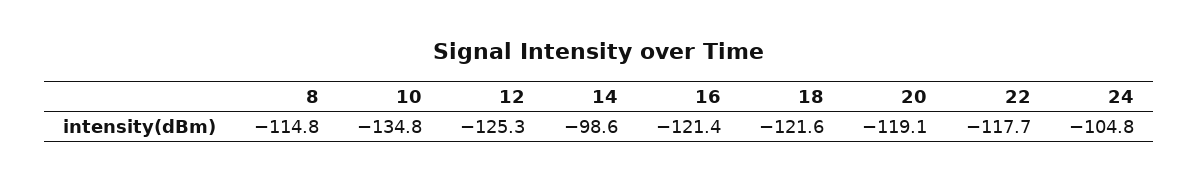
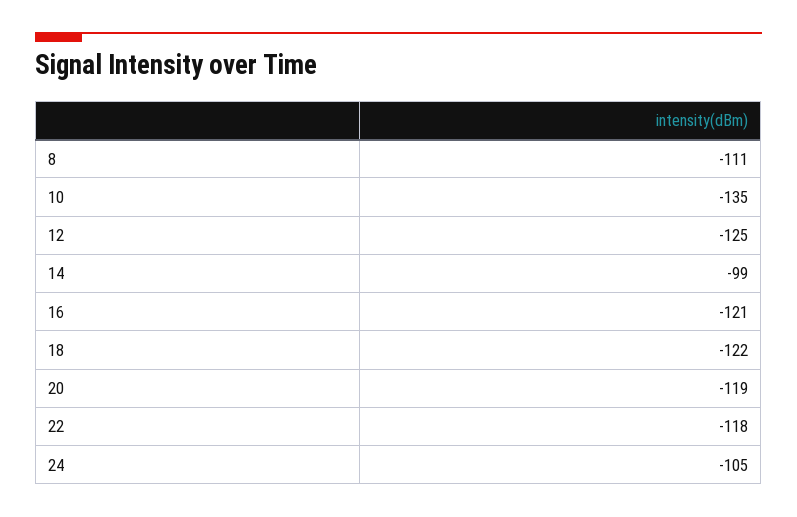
8: -114.8 -> -111

